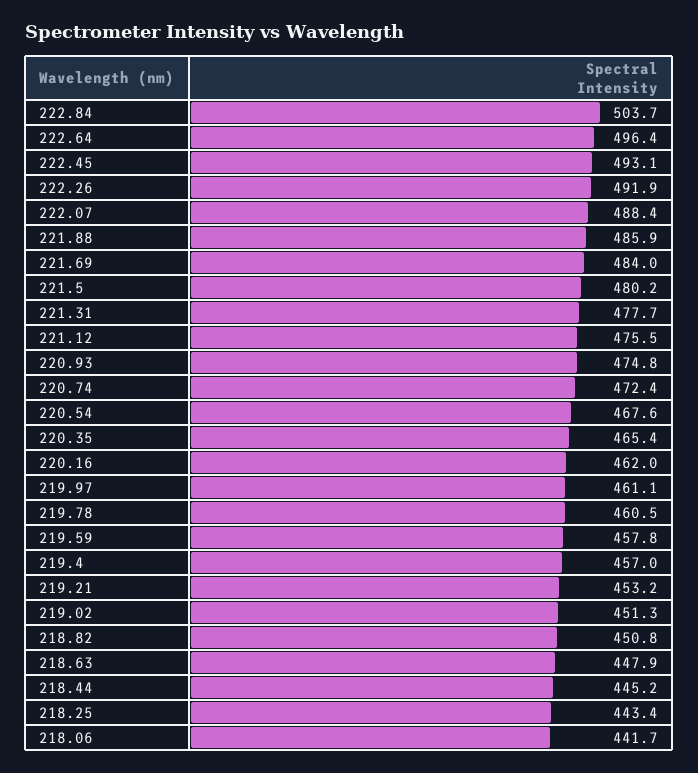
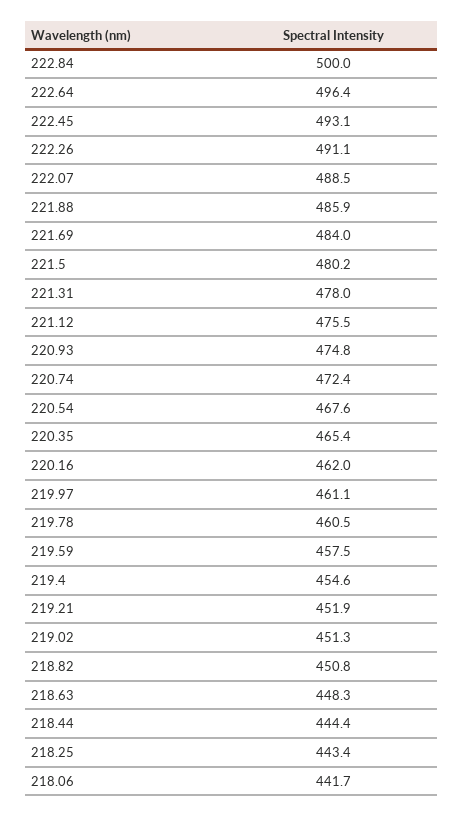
222.84: 503.7 -> 500
222.26: 491.9 -> 491.1
222.07: 488.4 -> 488.5
221.31: 477.7 -> 478
219.59: 457.8 -> 457.5
219.4: 457 -> 454.6
219.21: 453.2 -> 451.9
218.63: 447.9 -> 448.3
218.44: 445.2 -> 444.4

